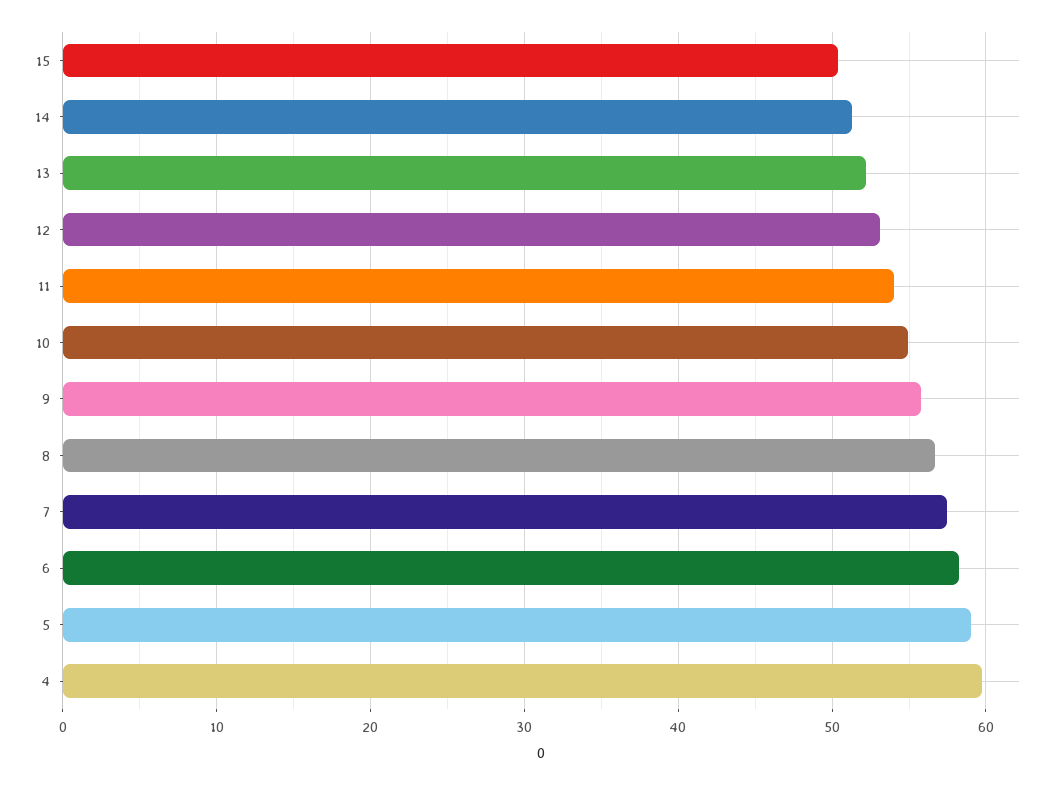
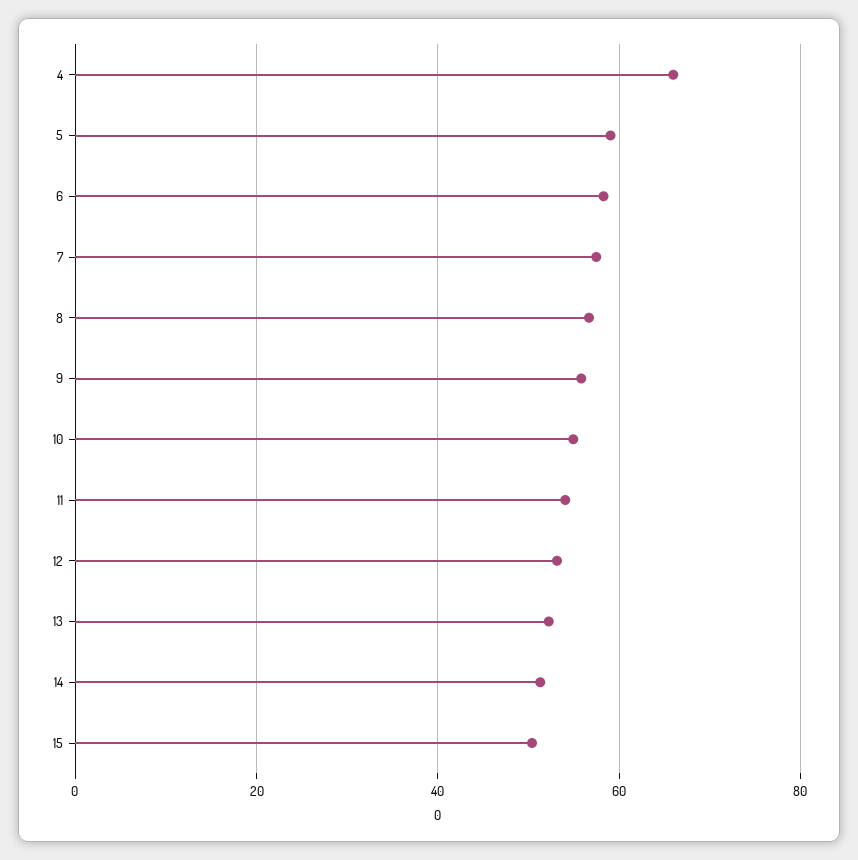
4: 60 -> 66

